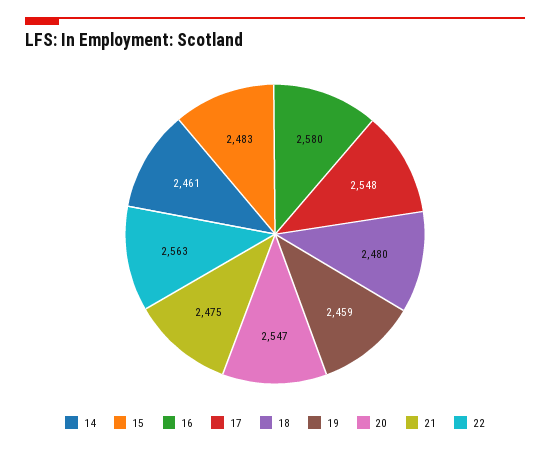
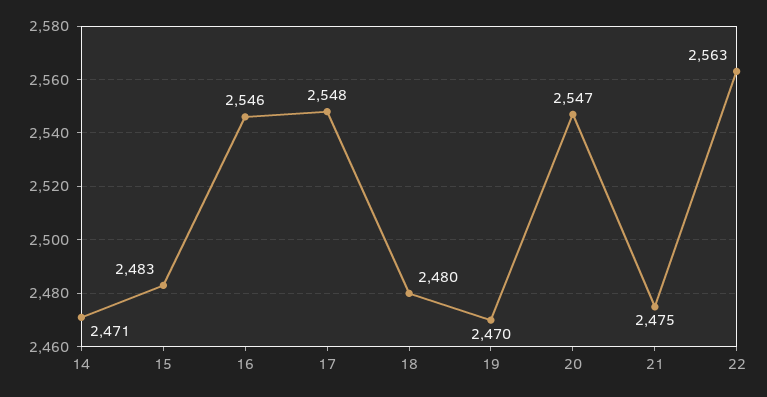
14: 2461 -> 2471
16: 2580 -> 2546
19: 2459 -> 2470

